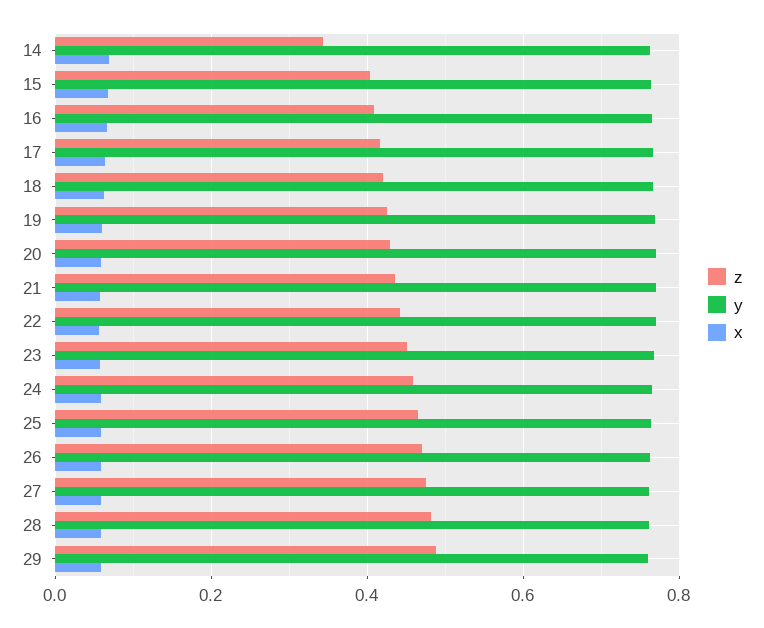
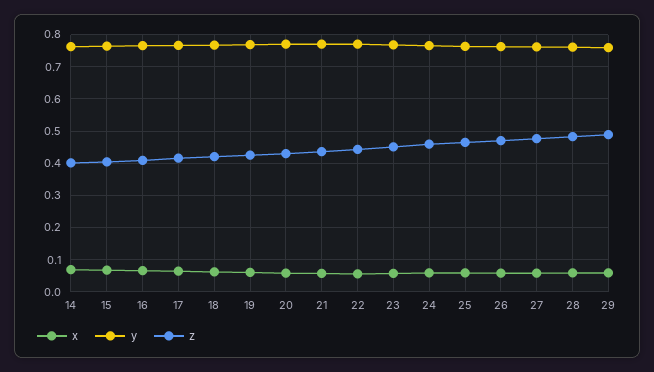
z, 14: 0.34 -> 0.4

